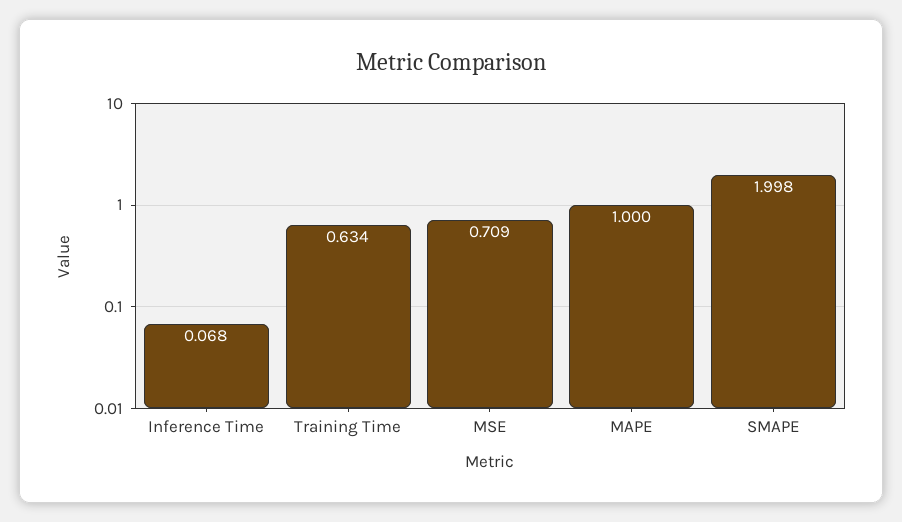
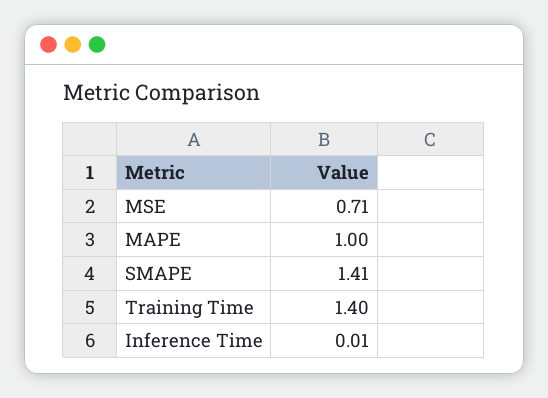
Inference Time: 0.068 -> 0.01
Training Time: 0.634 -> 1.4
SMAPE: 1.998 -> 1.41

